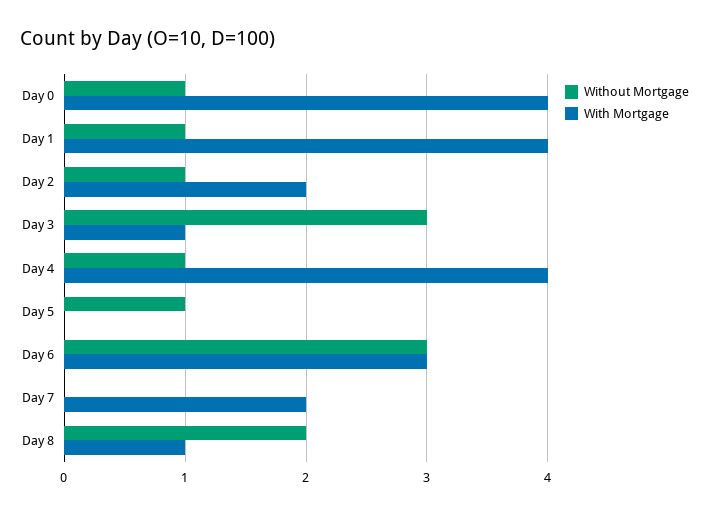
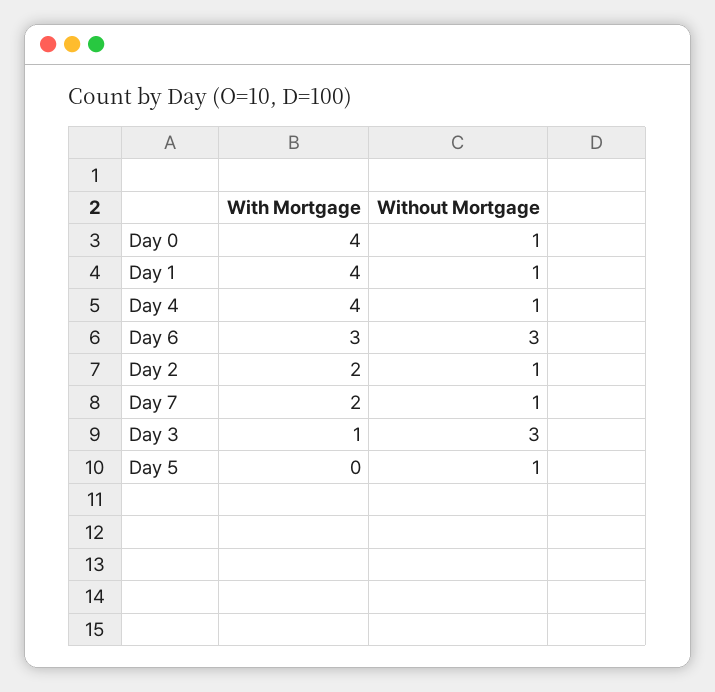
Without Mortgage, Day 7: 0 -> 1
Without Mortgage, Day 8: 2 -> none
With Mortgage, Day 8: 1 -> none

